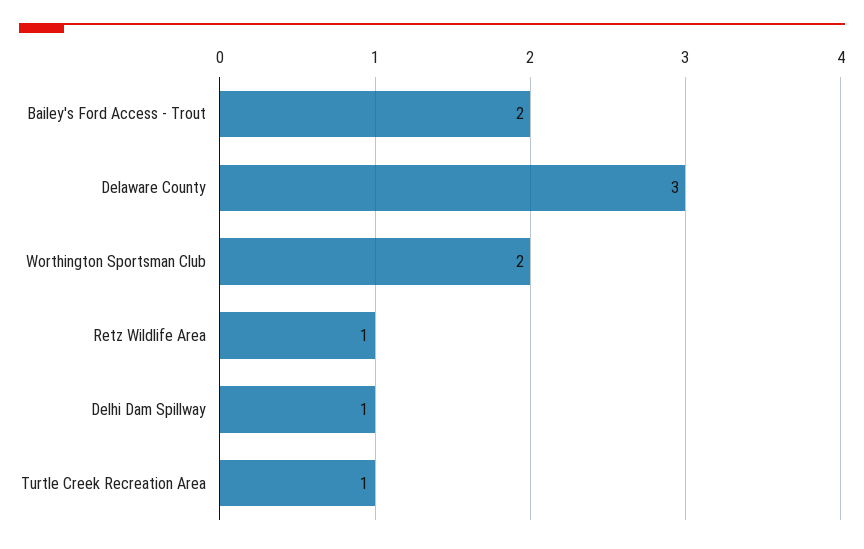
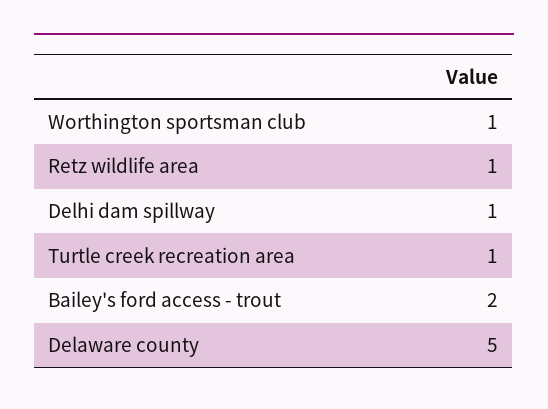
Delaware County: 3 -> 5
Worthington Sportsman Club: 2 -> 1

